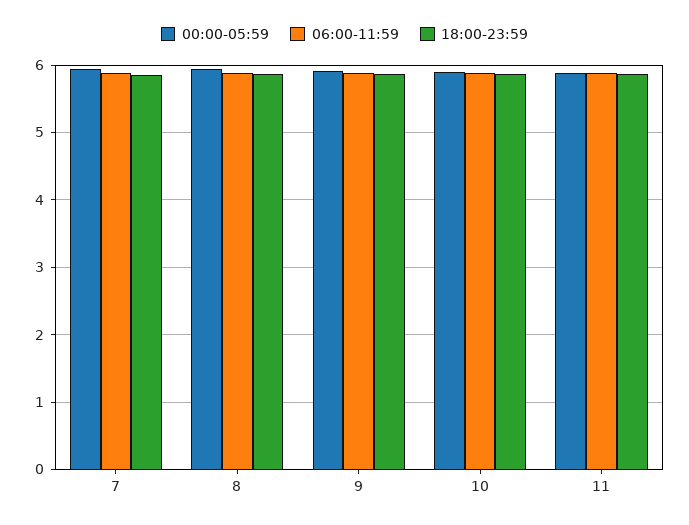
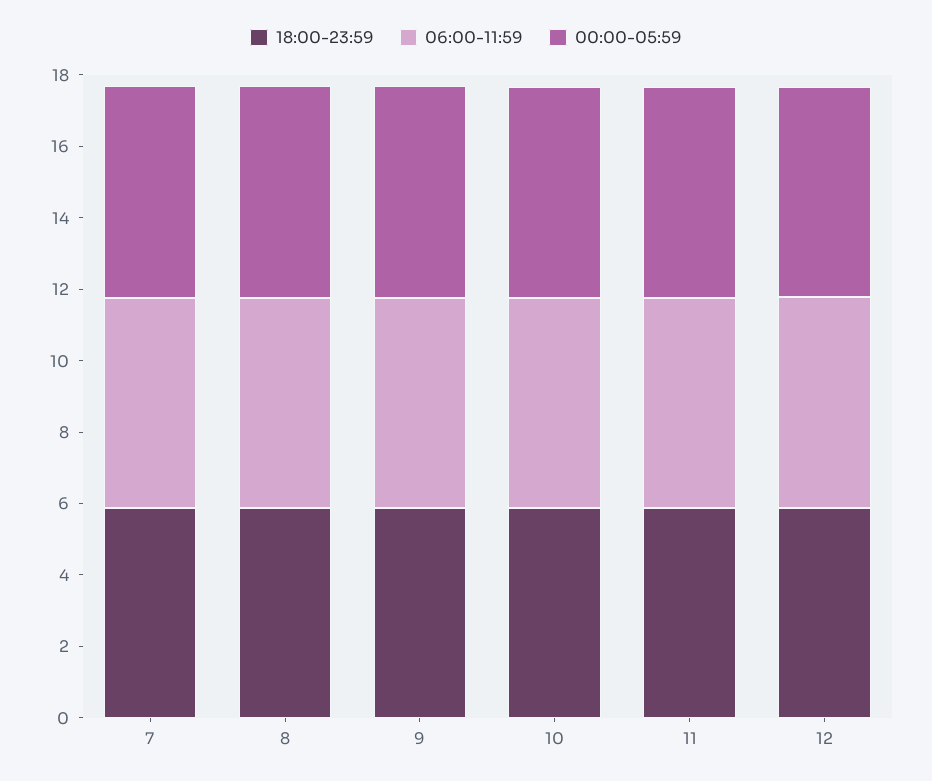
18:00-23:59, 12: none -> 6
06:00-11:59, 12: none -> 6
00:00-05:59, 12: none -> 6

